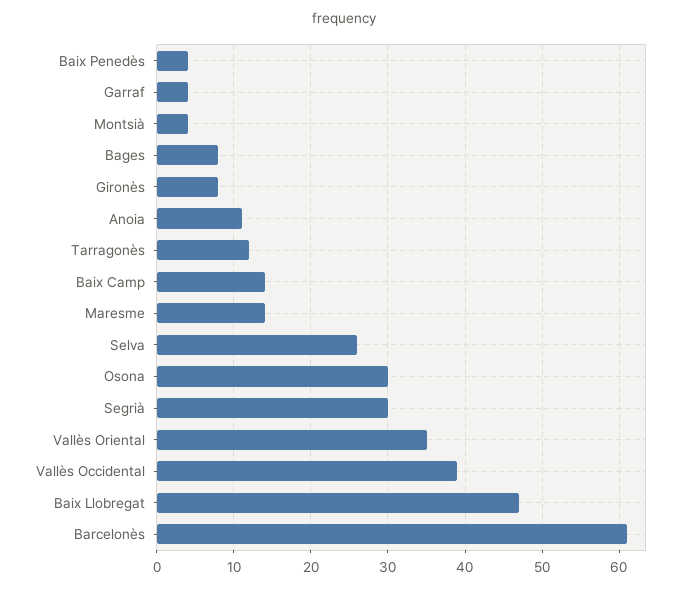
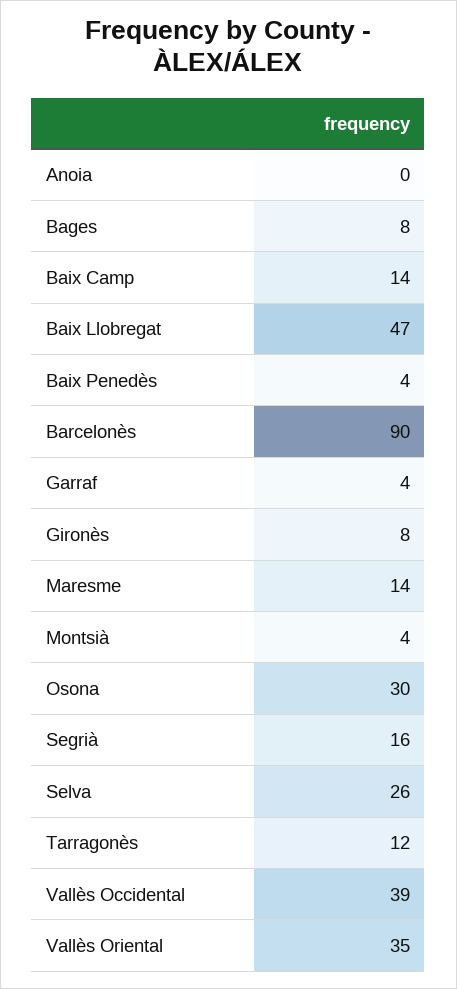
Anoia: 11 -> 0
Segrià: 30 -> 16
Barcelonès: 61 -> 90

